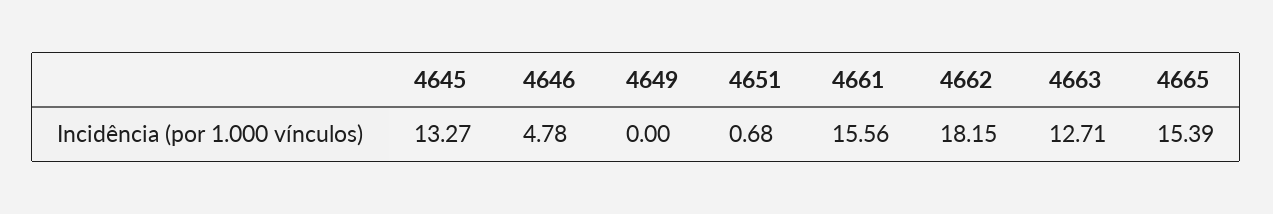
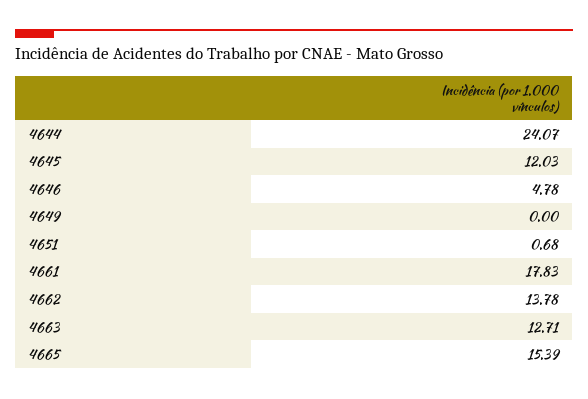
4645: 13.27 -> 12.03
4661: 15.56 -> 17.83
4662: 18.15 -> 13.78
4644: none -> 24.07

